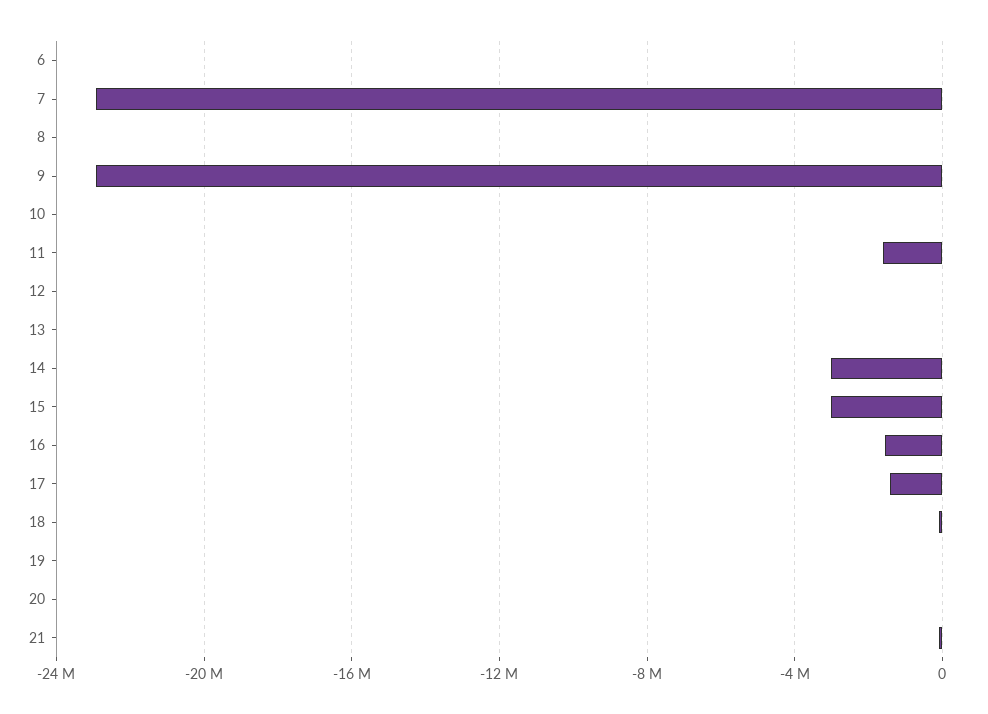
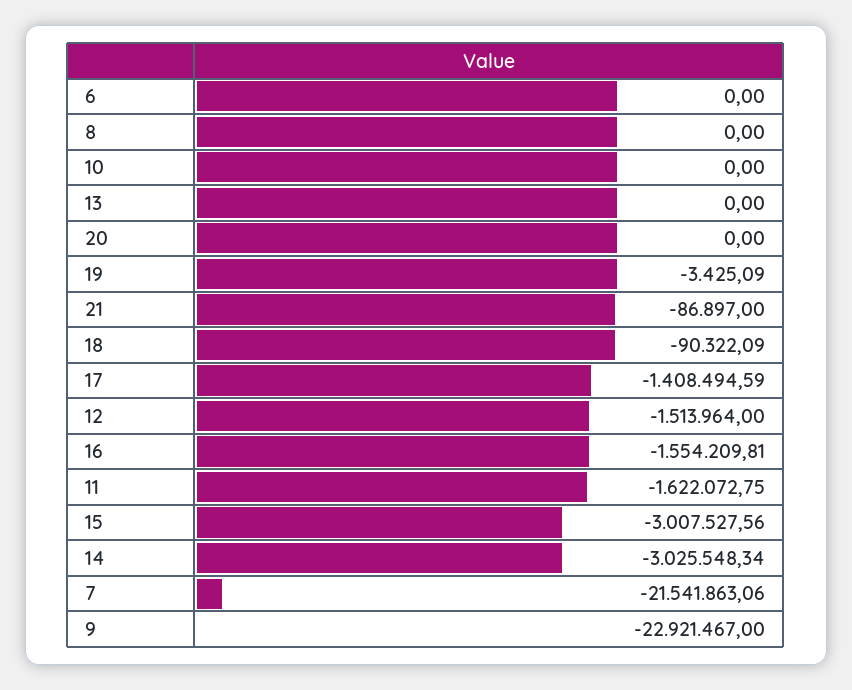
7: -23000000 -> -21541863.06
12: 0 -> -1513964

